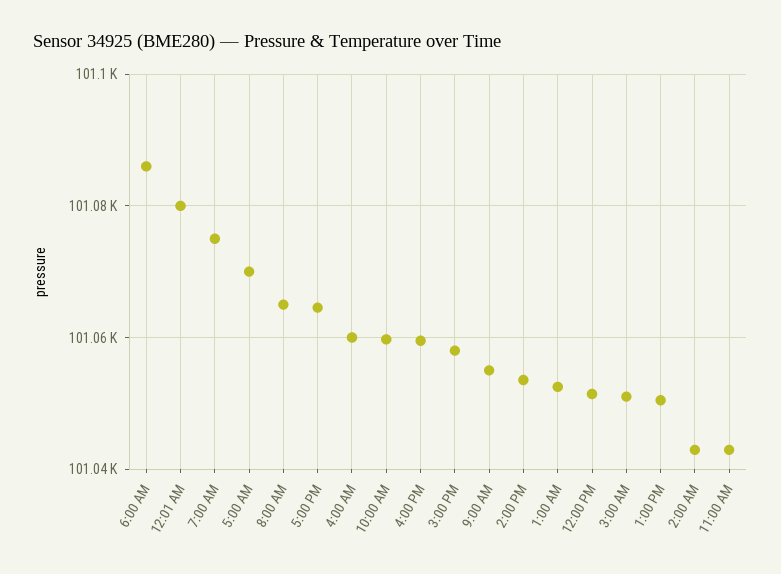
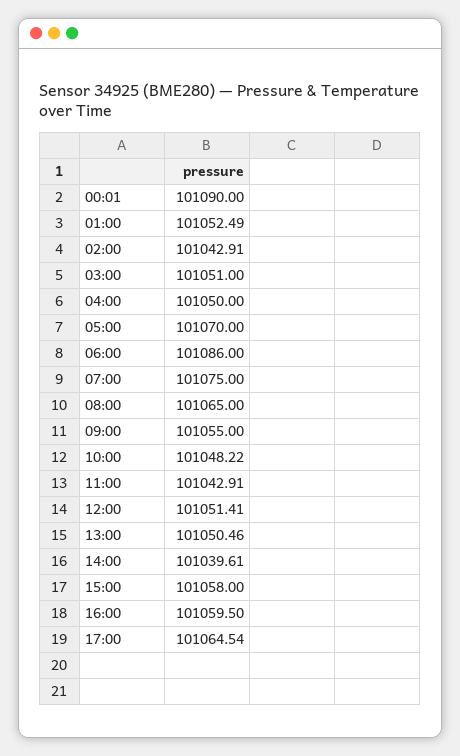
12:01 AM: 101080 -> 101090
4:00 AM: 101060 -> 101050
10:00 AM: 101060 -> 101048.22
2:00 PM: 101054 -> 101039.61

